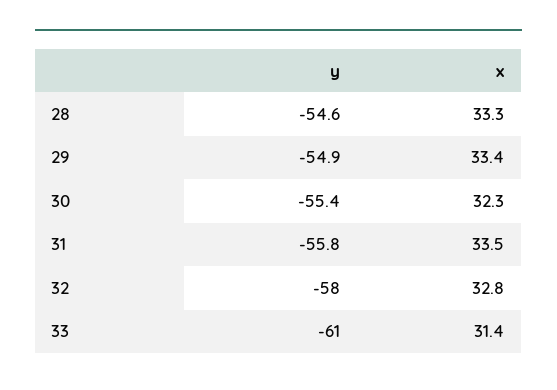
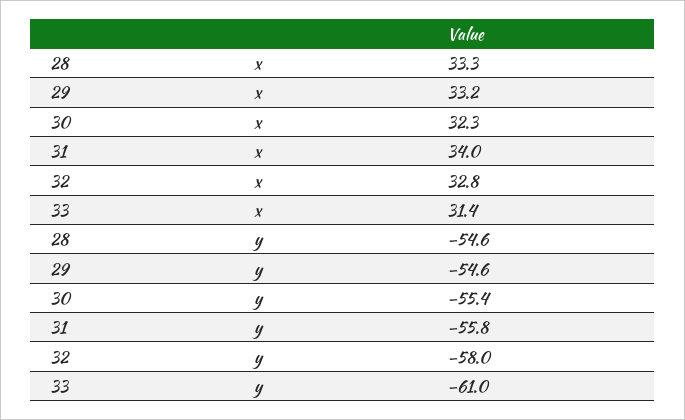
y, 29: -54.9 -> -54.6
x, 29: 33.4 -> 33.2
x, 31: 33.5 -> 34

